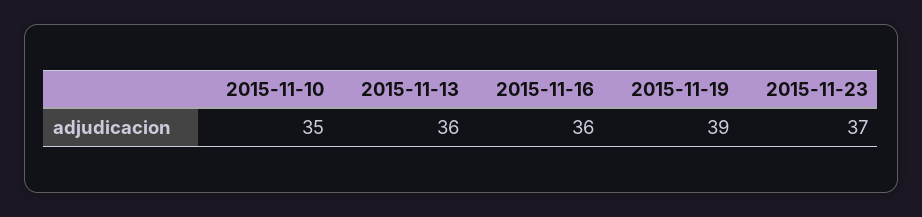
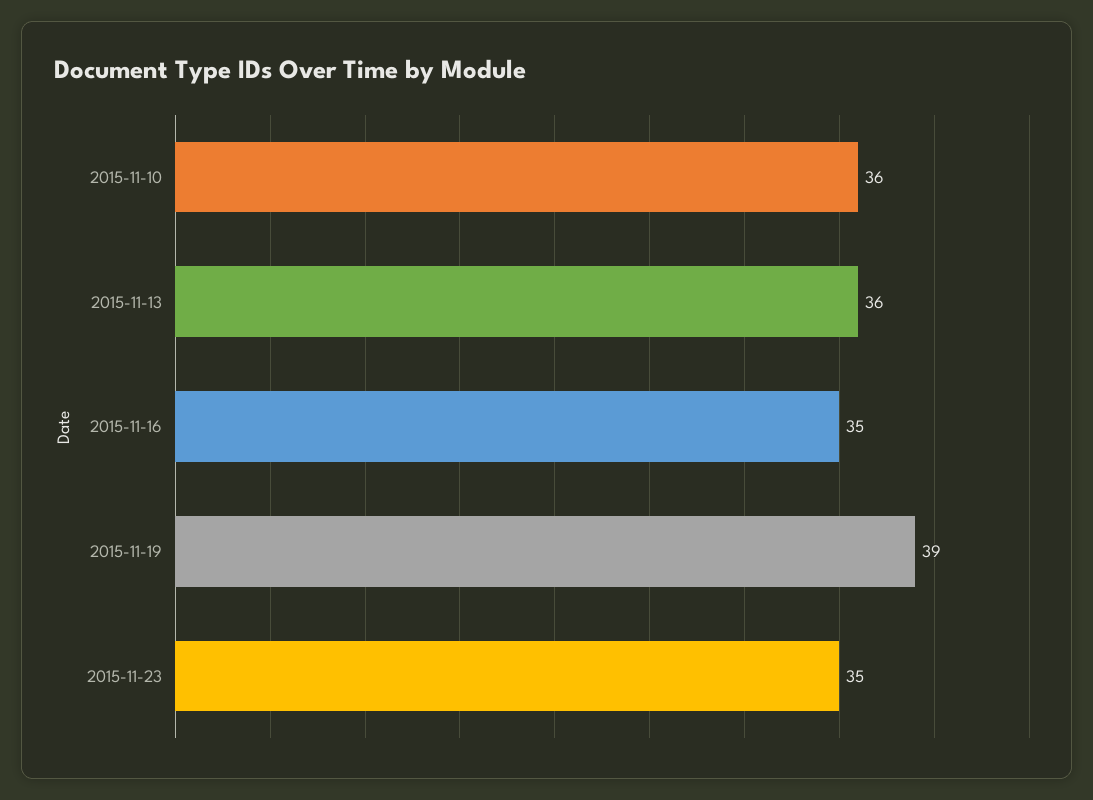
2015-11-10: 35 -> 36
2015-11-16: 36 -> 35
2015-11-23: 37 -> 35

